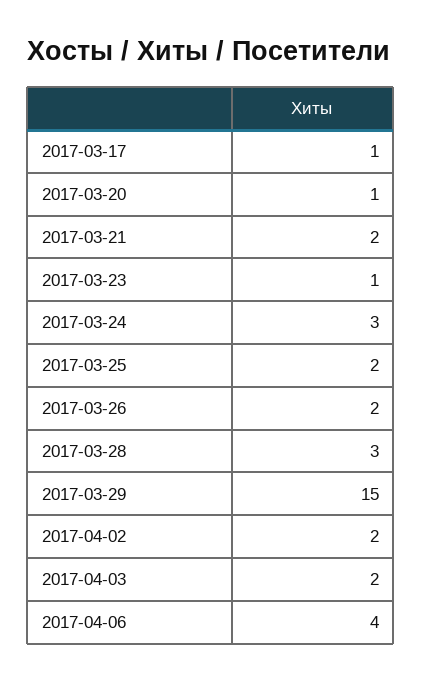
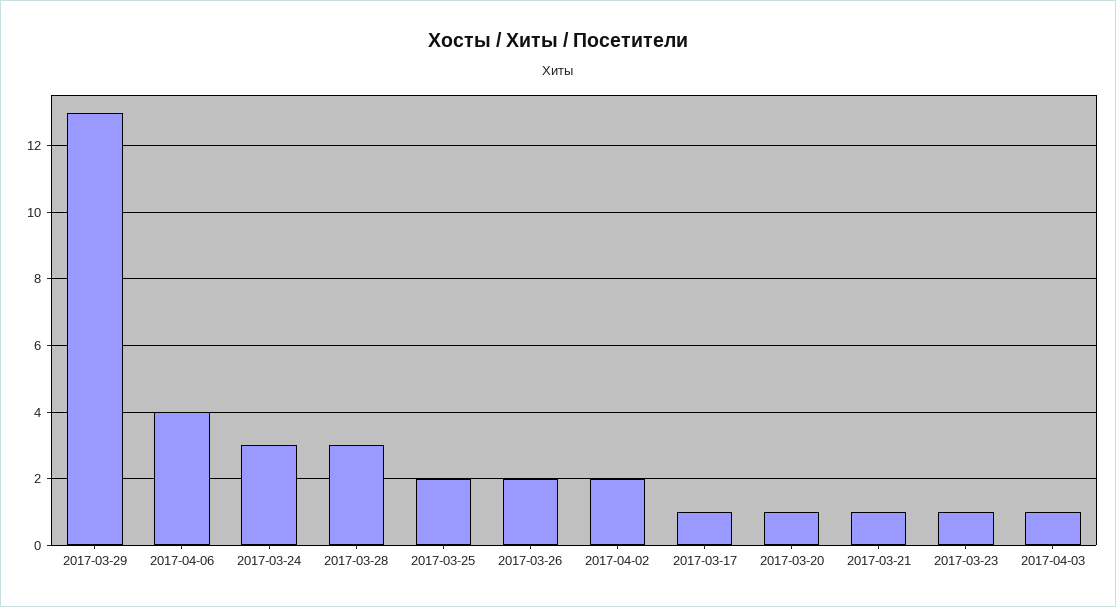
2017-03-21: 2 -> 1
2017-03-29: 15 -> 13
2017-04-03: 2 -> 1

